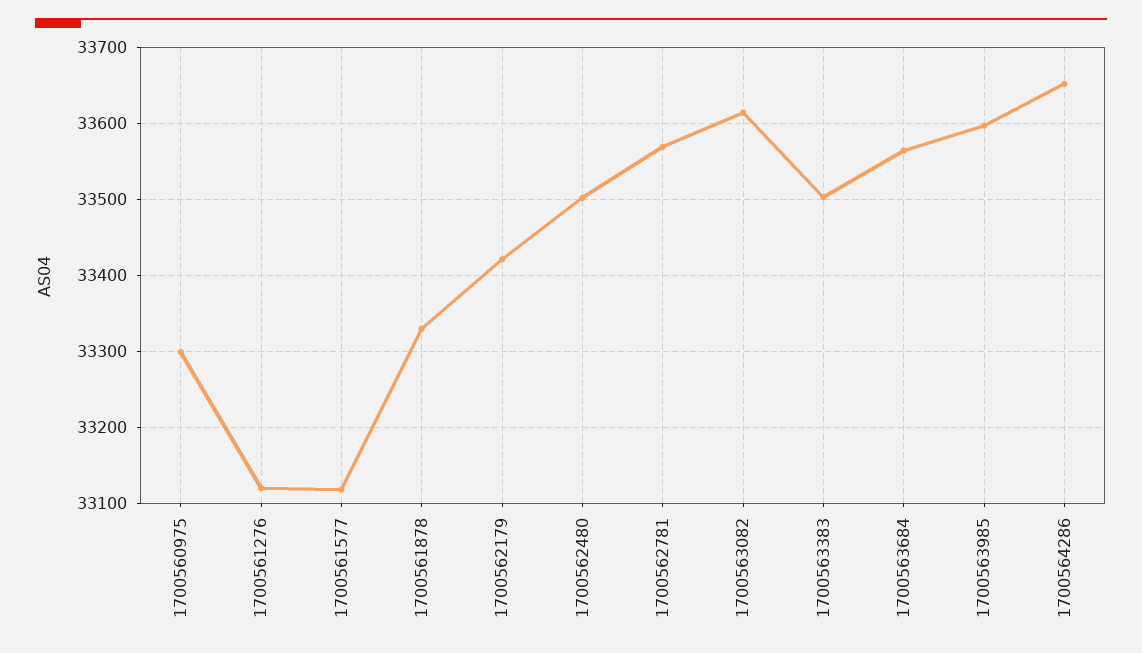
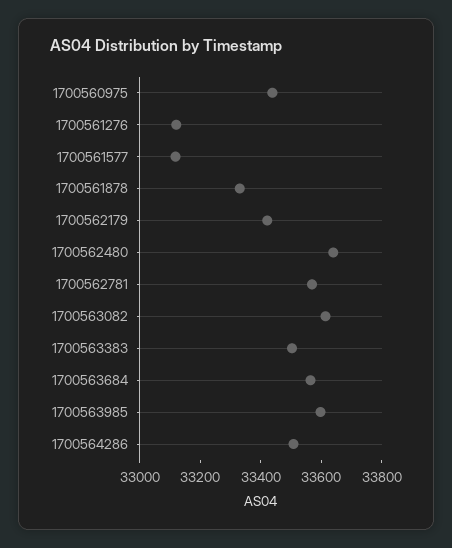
1700560975: 33300 -> 33450
1700562480: 33500 -> 33650
1700564286: 33650 -> 33500

